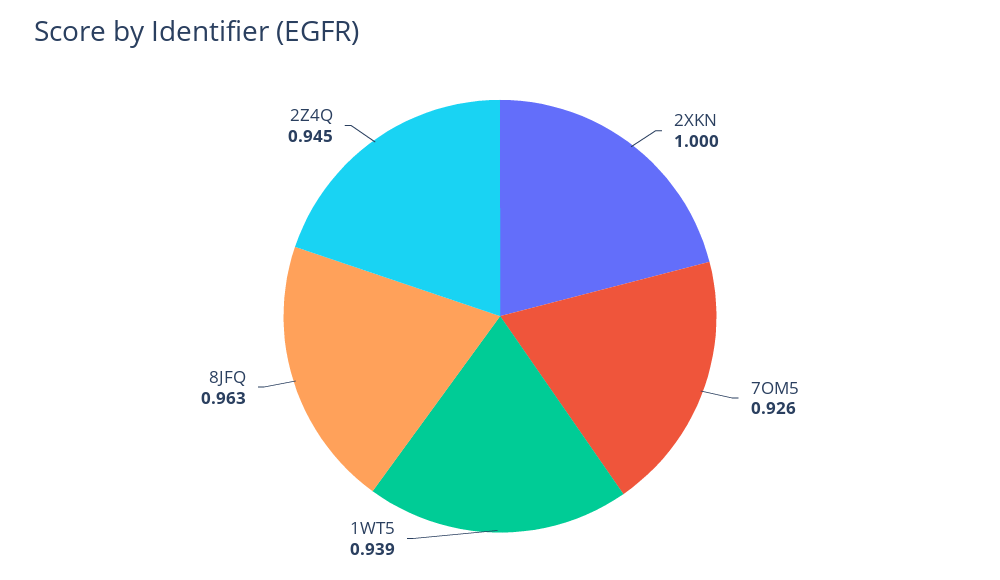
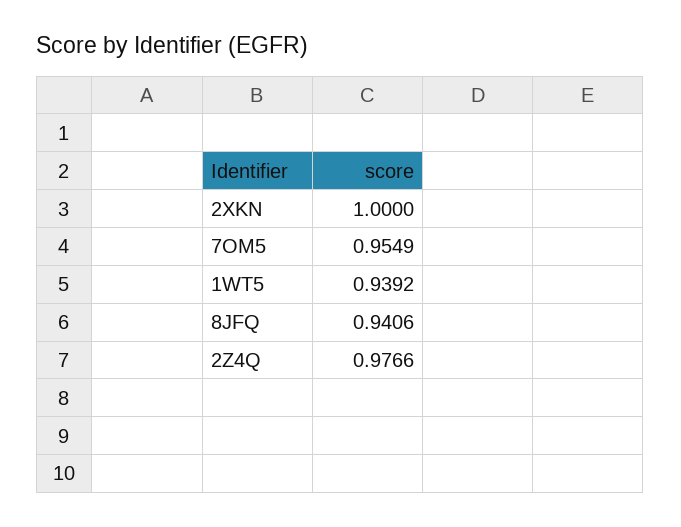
7OM5: 0.926 -> 0.9549
8JFQ: 0.963 -> 0.9406
2Z4Q: 0.945 -> 0.9766

